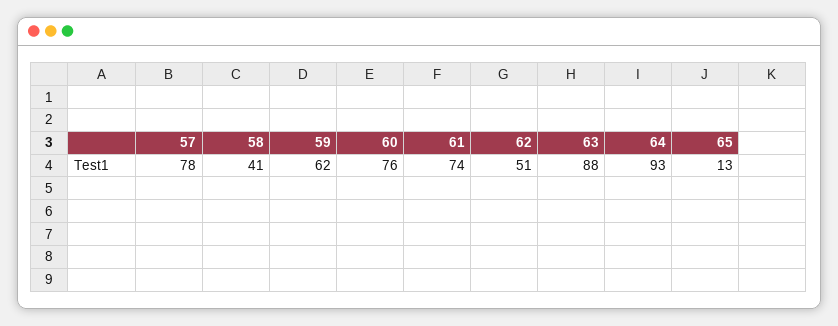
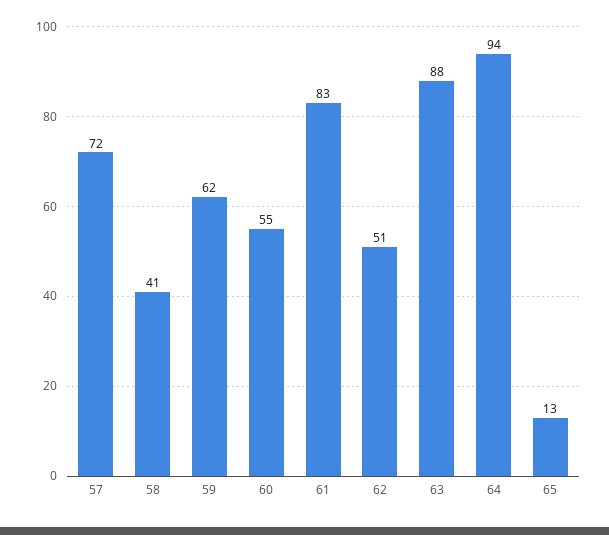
57: 78 -> 72
60: 76 -> 55
61: 74 -> 83
64: 93 -> 94

